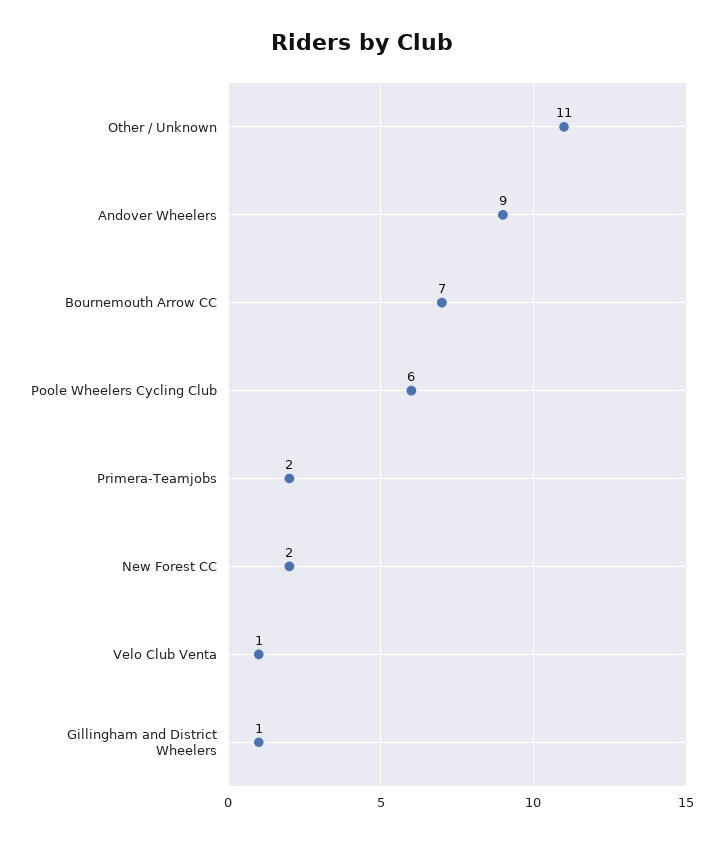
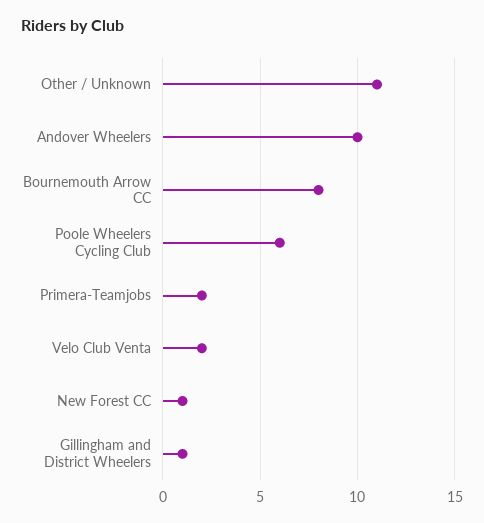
Andover Wheelers: 9 -> 10
Bournemouth Arrow CC: 7 -> 8
New Forest CC: 2 -> 1
Velo Club Venta: 1 -> 2

